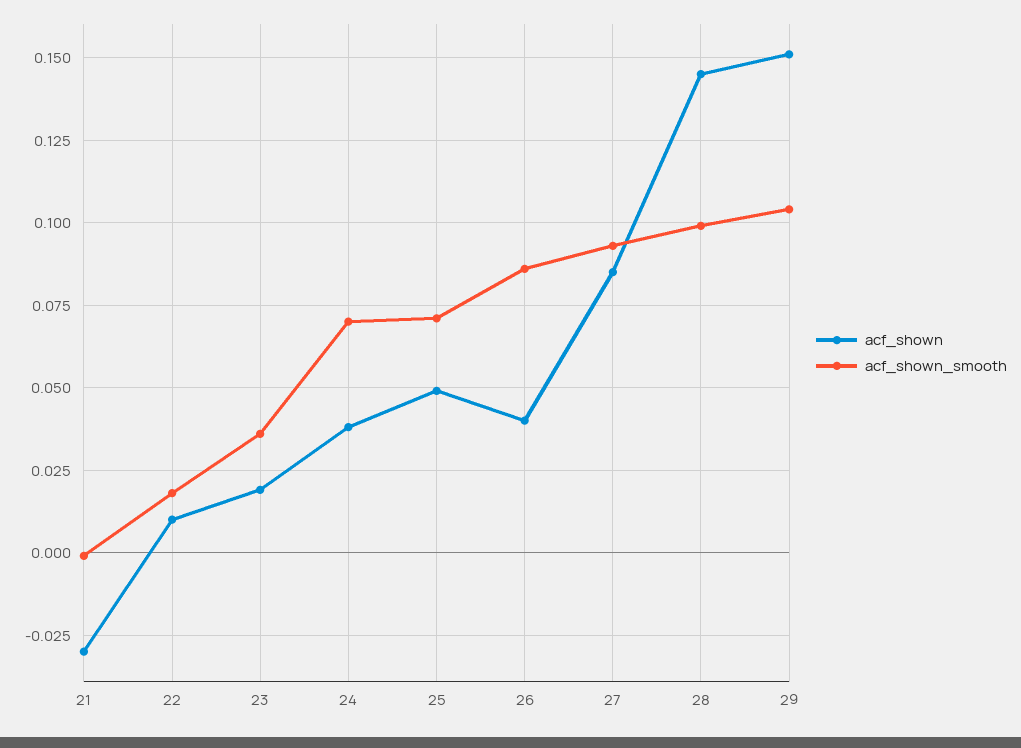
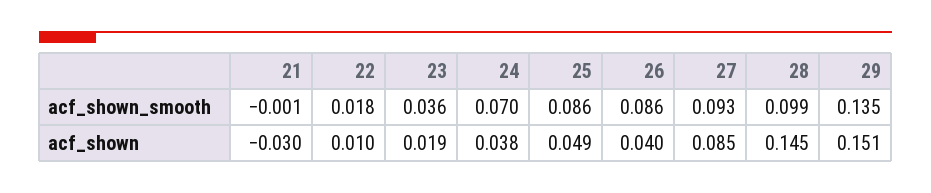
acf_shown_smooth, 25: 0.07 -> 0.086
acf_shown_smooth, 29: 0.105 -> 0.135

